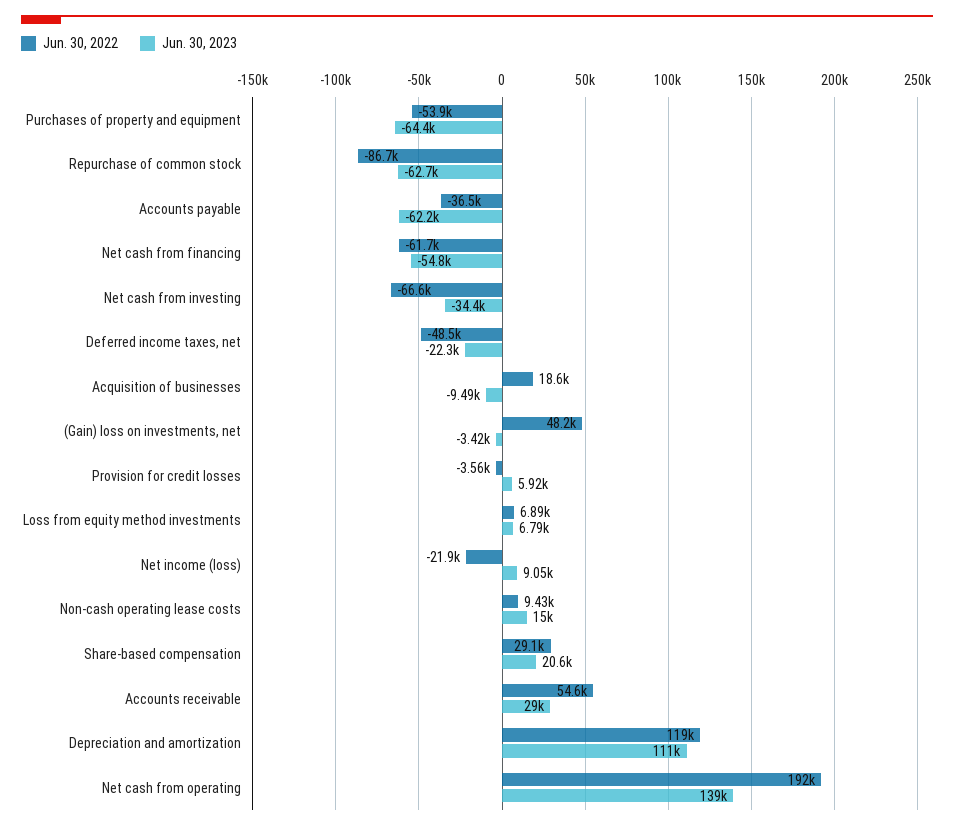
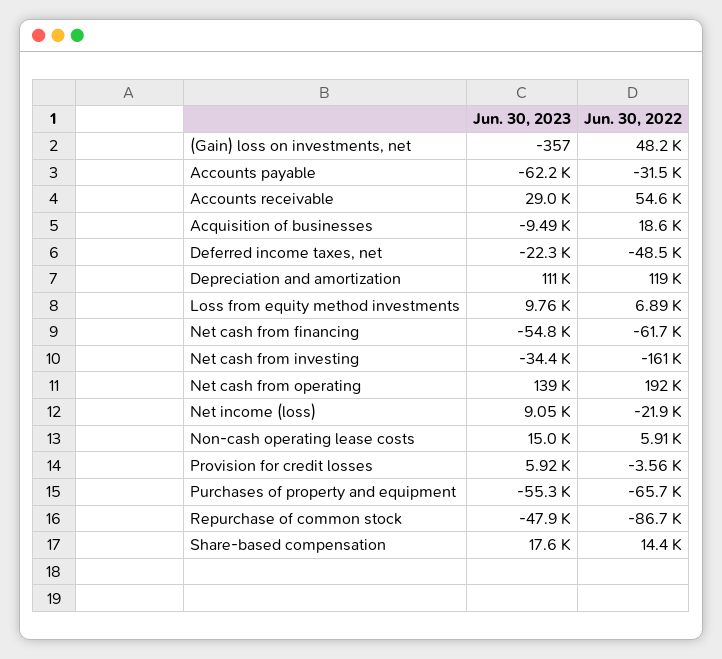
Jun. 30, 2022, Purchases of property and equipment: -53900 -> -65700
Jun. 30, 2023, Purchases of property and equipment: -64400 -> -55300
Jun. 30, 2023, Repurchase of common stock: -62700 -> -47900
Jun. 30, 2022, Accounts payable: -36500 -> -31500
Jun. 30, 2022, Net cash from investing: -66600 -> -161000
Jun. 30, 2023, (Gain) loss on investments, net: -3420 -> -357
Jun. 30, 2023, Loss from equity method investments: 6790 -> 9760
Jun. 30, 2022, Non-cash operating lease costs: 9430 -> 5910
Jun. 30, 2022, Share-based compensation: 29100 -> 14400
Jun. 30, 2023, Share-based compensation: 20600 -> 17600

